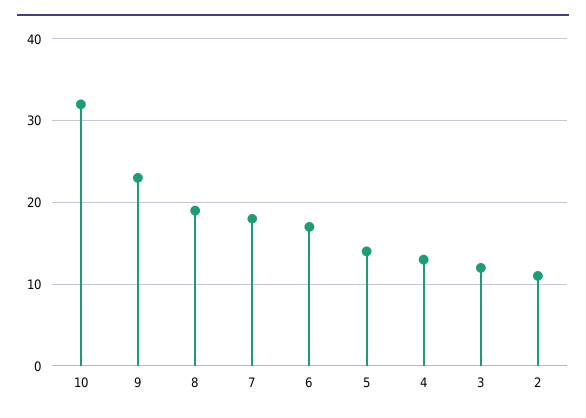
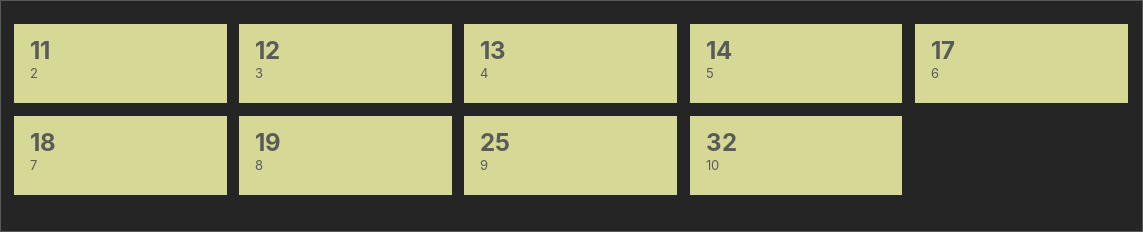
9: 23 -> 25

